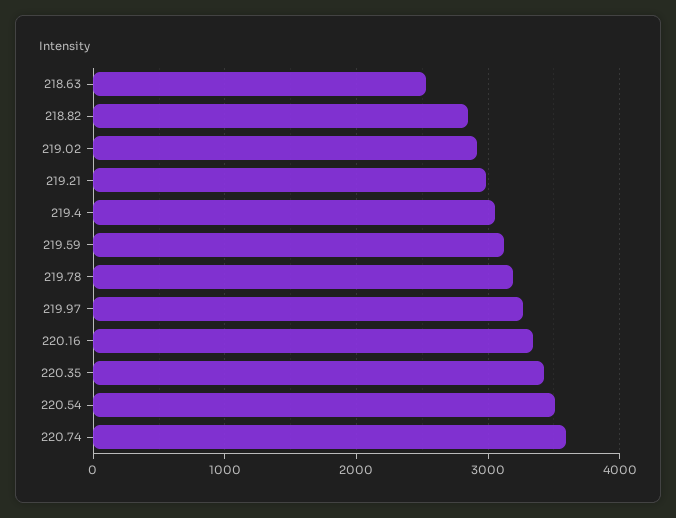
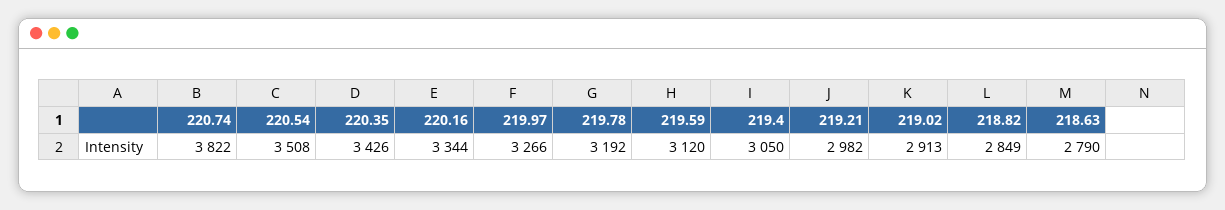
218.63: 2500 -> 2790
220.74: 3600 -> 3822

